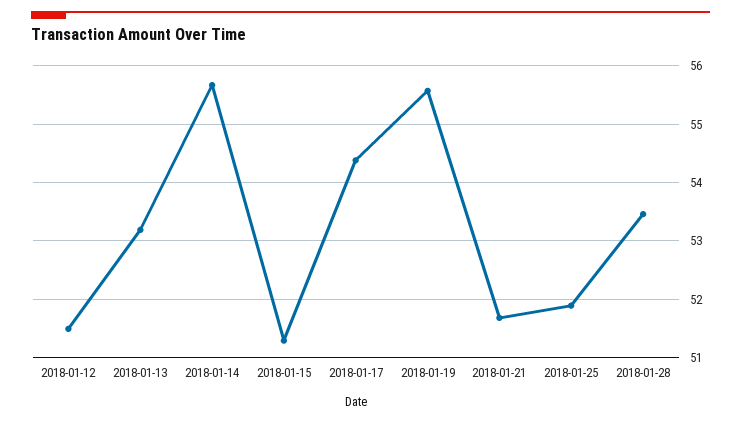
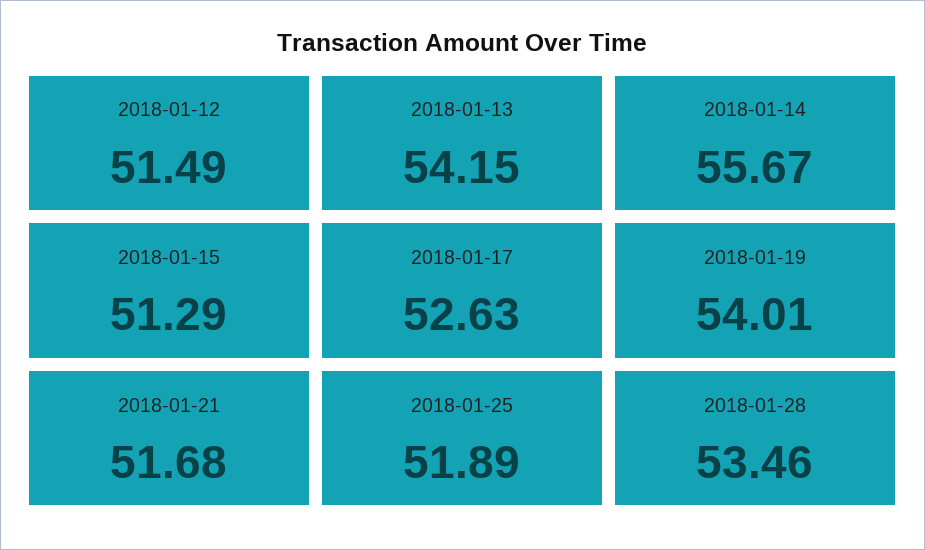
2018-01-13: 53.2 -> 54.15
2018-01-17: 54.4 -> 52.63
2018-01-19: 55.6 -> 54.01

